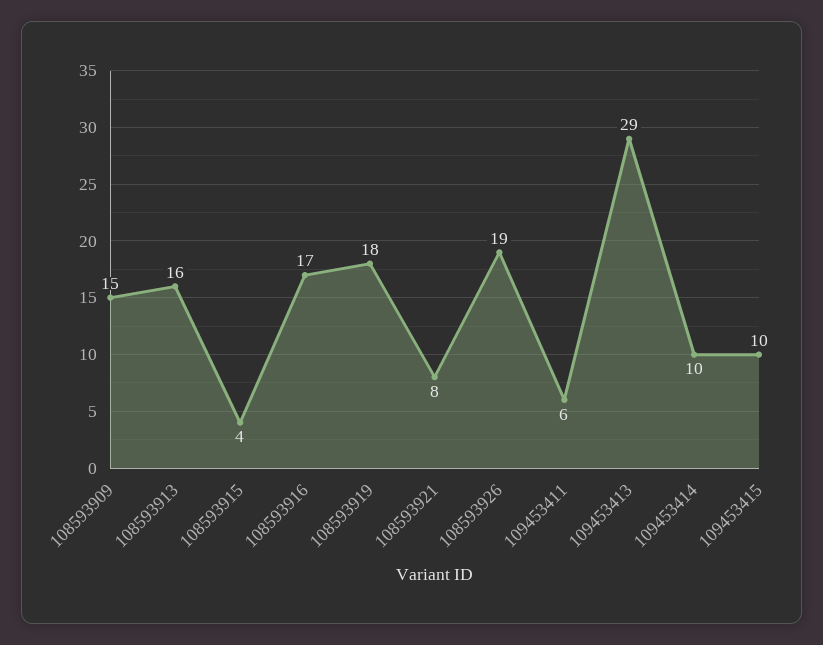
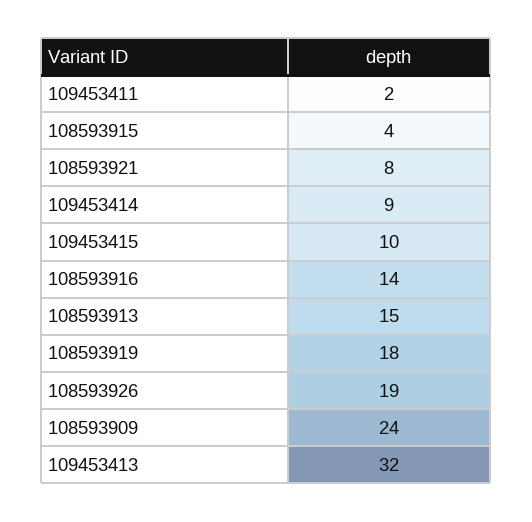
108593909: 15 -> 24
108593913: 16 -> 15
108593916: 17 -> 14
109453411: 6 -> 2
109453413: 29 -> 32
109453414: 10 -> 9

